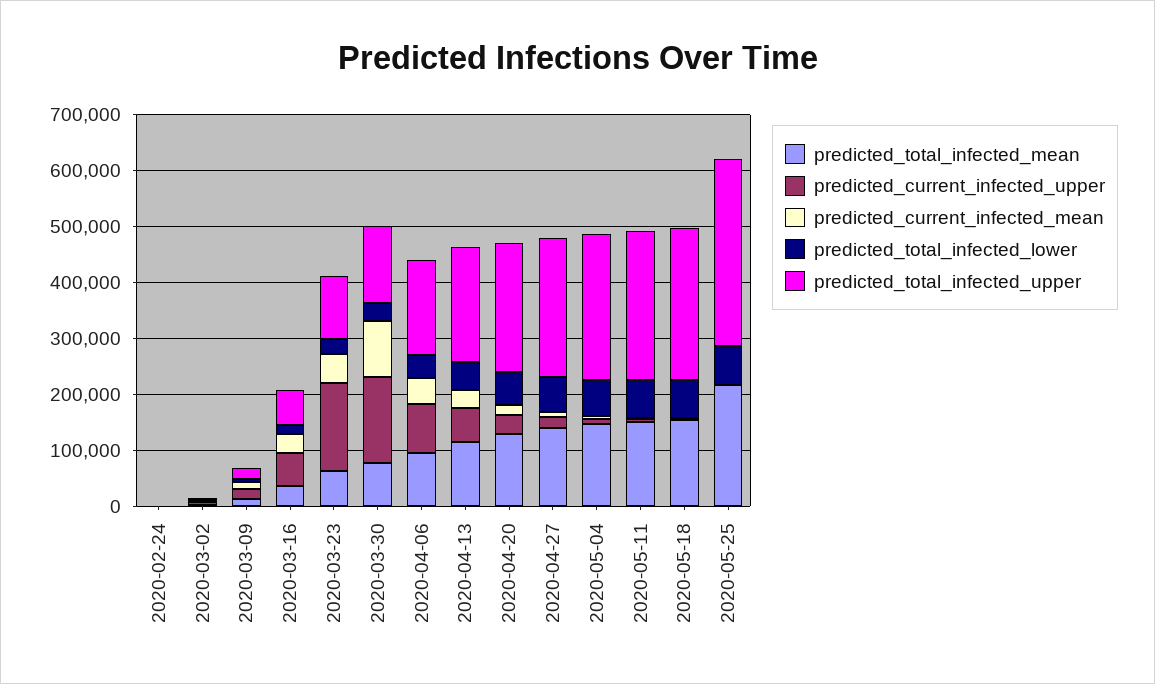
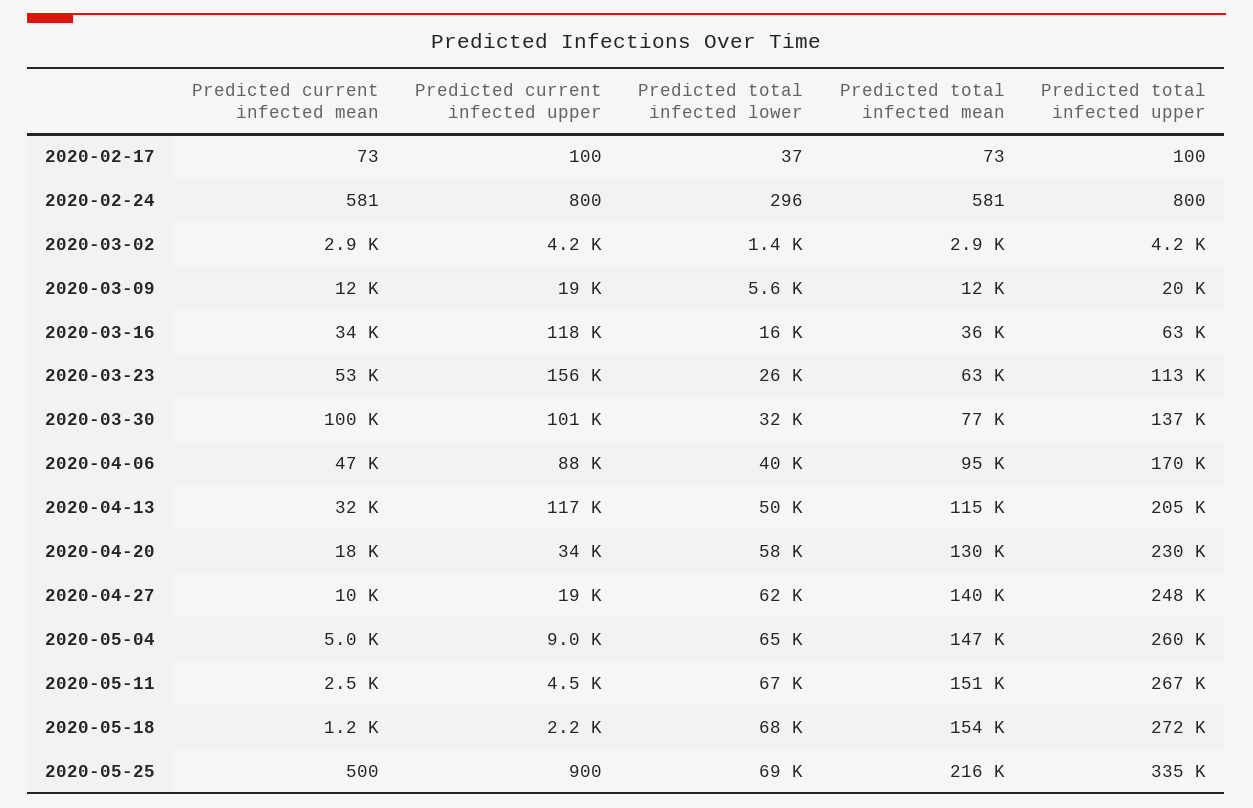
predicted_current_infected_upper, 2020-03-16: 60000 -> 118000
predicted_current_infected_upper, 2020-03-30: 160000 -> 101000
predicted_current_infected_upper, 2020-04-13: 60000 -> 117000
predicted_current_infected_mean, 2020-02-17: none -> 73
predicted_current_infected_upper, 2020-02-17: none -> 100
predicted_total_infected_lower, 2020-02-17: none -> 37
predicted_total_infected_mean, 2020-02-17: none -> 73
predicted_total_infected_upper, 2020-02-17: none -> 100

